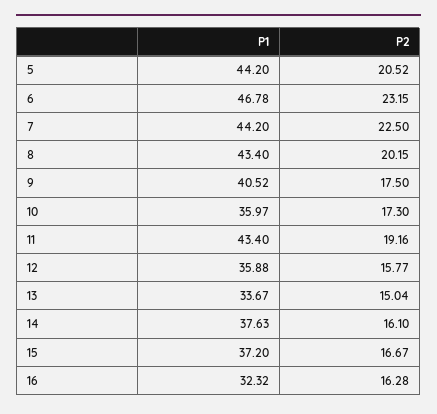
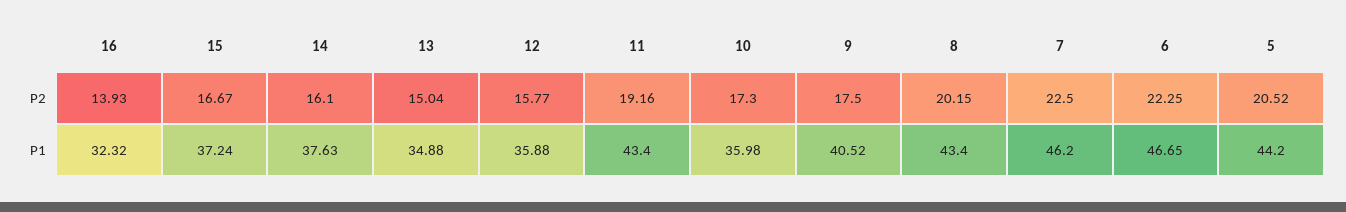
P1, 6: 46.78 -> 46.65
P2, 6: 23.15 -> 22.25
P1, 7: 44.2 -> 46.2
P1, 10: 35.97 -> 35.98
P1, 13: 33.67 -> 34.88
P1, 15: 37.2 -> 37.24
P2, 16: 16.28 -> 13.93

